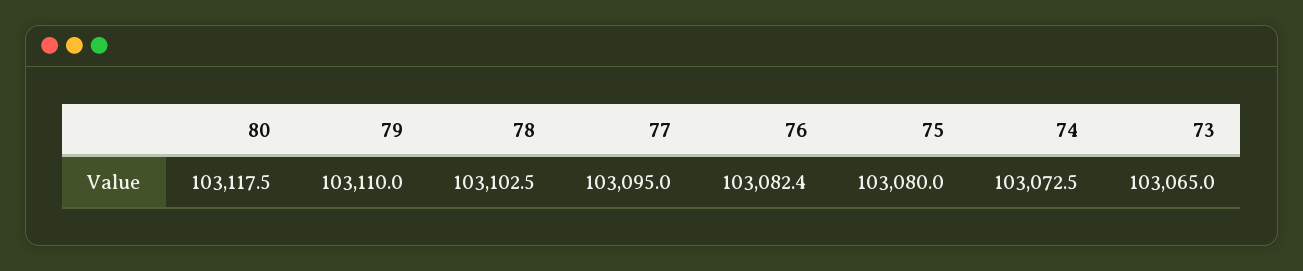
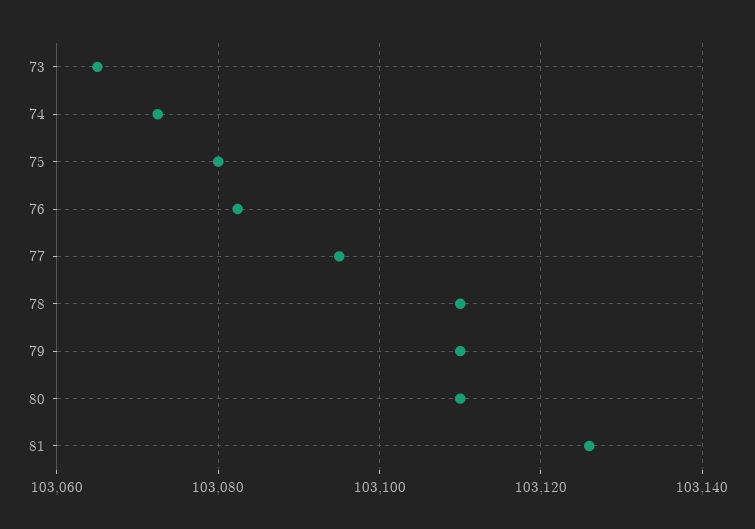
80: 103117.5 -> 103110
78: 103102.5 -> 103110
81: none -> 103126

